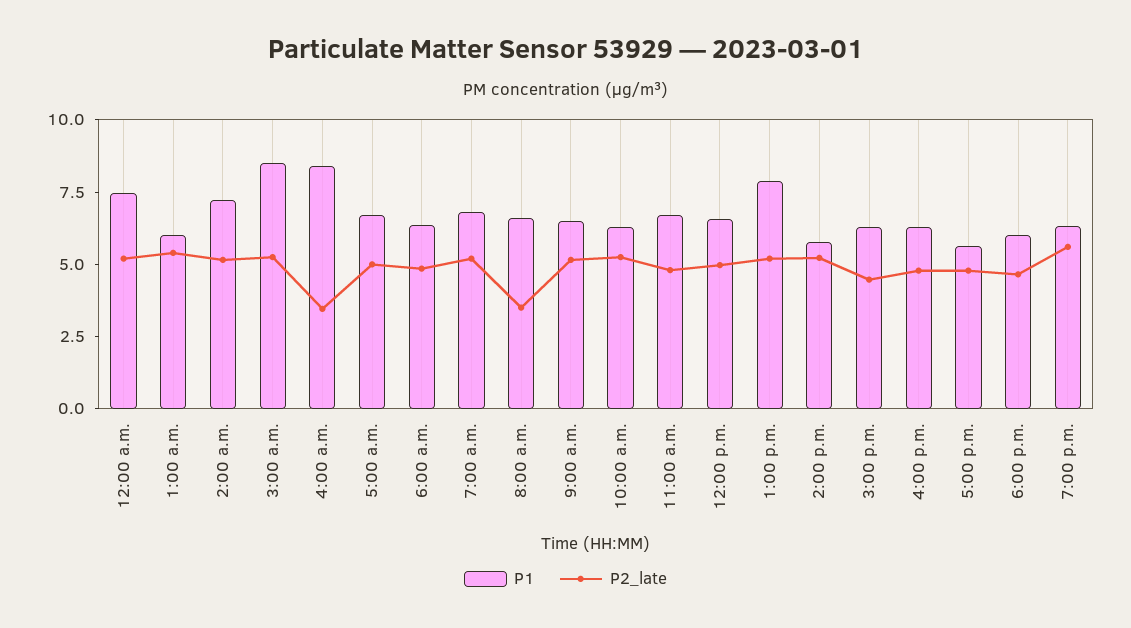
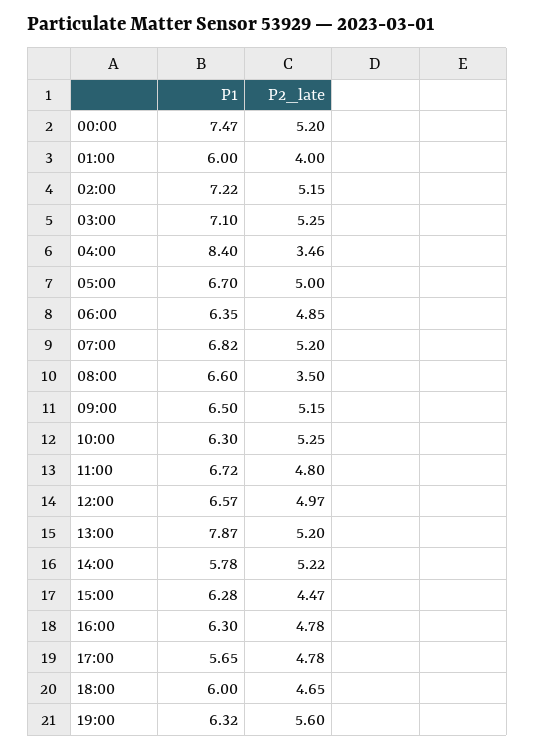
P2_late, 1:00 a.m.: 5.5 -> 4
P1, 3:00 a.m.: 8.5 -> 7.1

